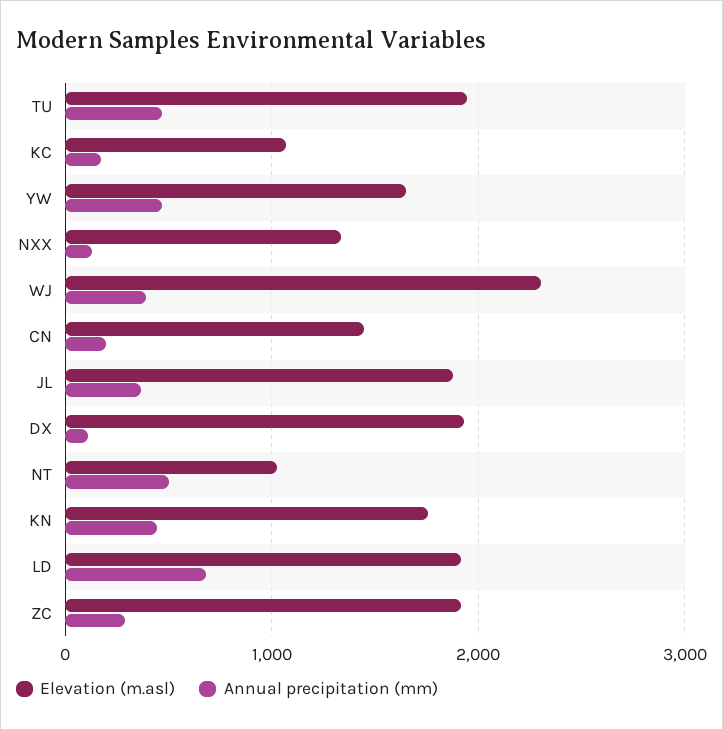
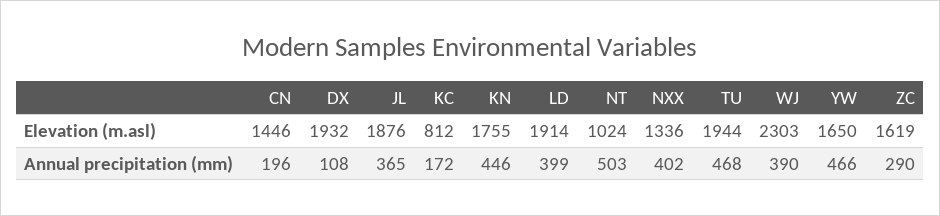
Elevation (m.asl), KC: 1100 -> 812
Annual precipitation (mm), NXX: 100 -> 402
Annual precipitation (mm), LD: 700 -> 399
Elevation (m.asl), ZC: 1900 -> 1619

